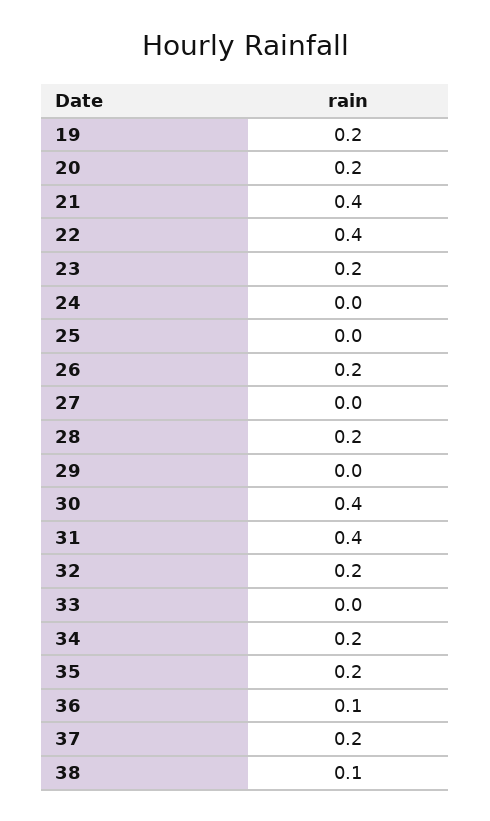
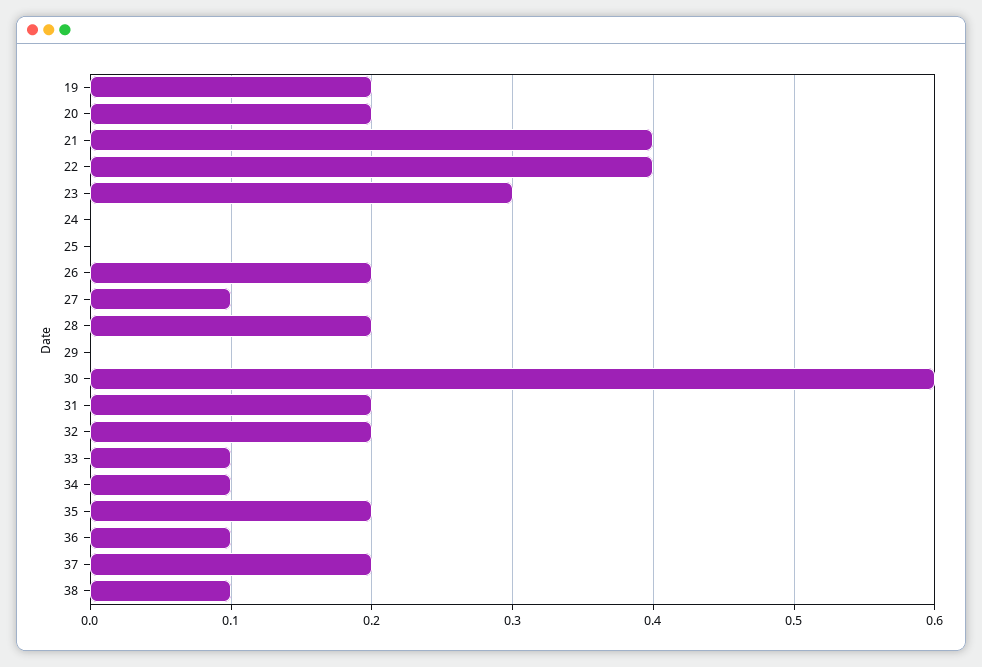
23: 0.2 -> 0.3
27: 0 -> 0.1
30: 0.4 -> 0.6
31: 0.4 -> 0.2
33: 0 -> 0.1
34: 0.2 -> 0.1

